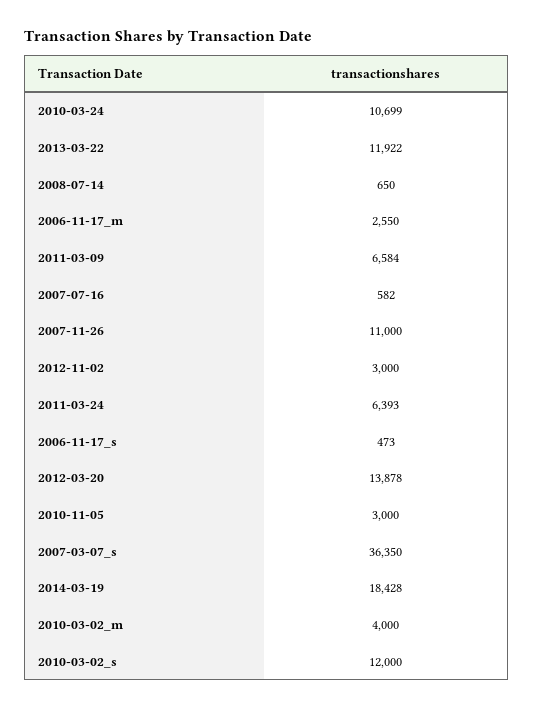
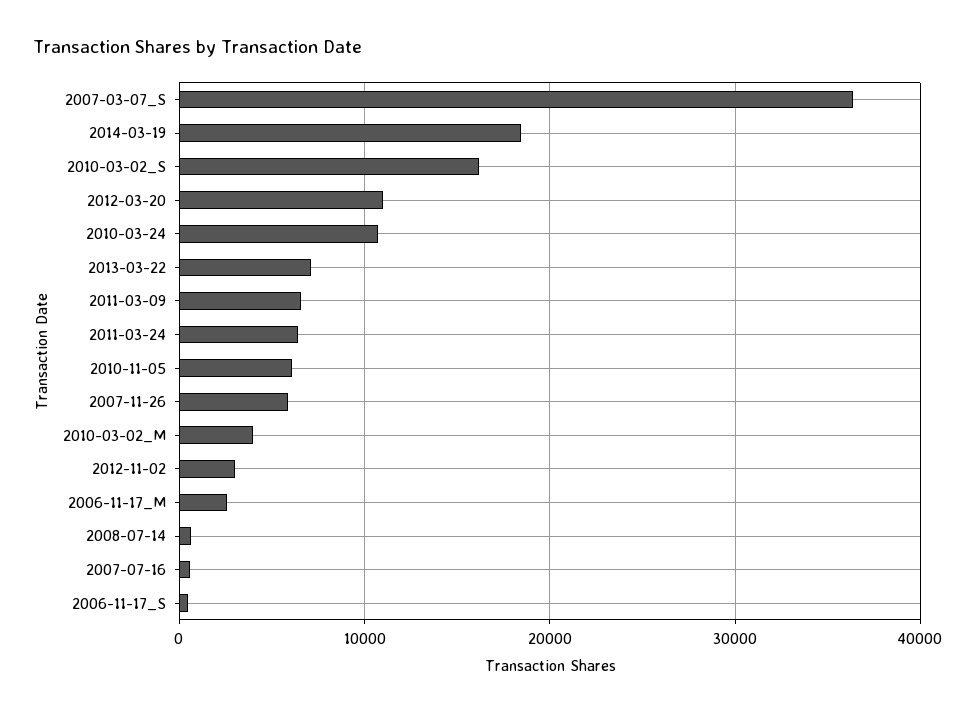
2013-03-22: 11922 -> 7000
2007-11-26: 11000 -> 6000
2012-03-20: 13878 -> 11000
2010-11-05: 3000 -> 6000
2010-03-02_s: 12000 -> 16000

